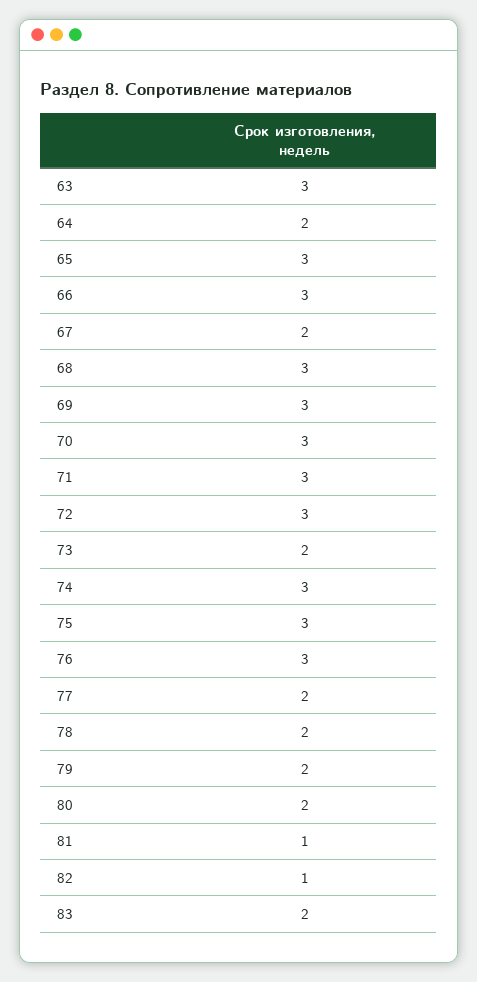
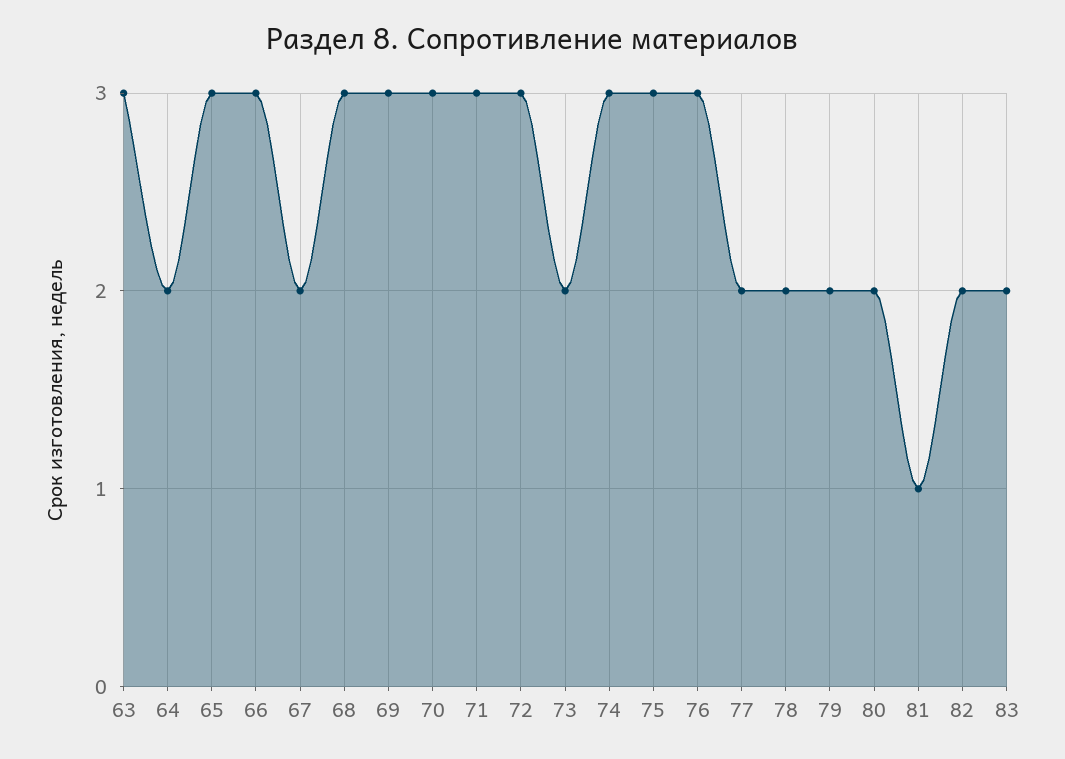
82: 1 -> 2

